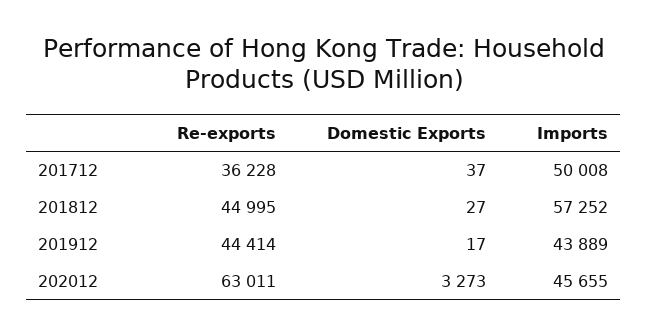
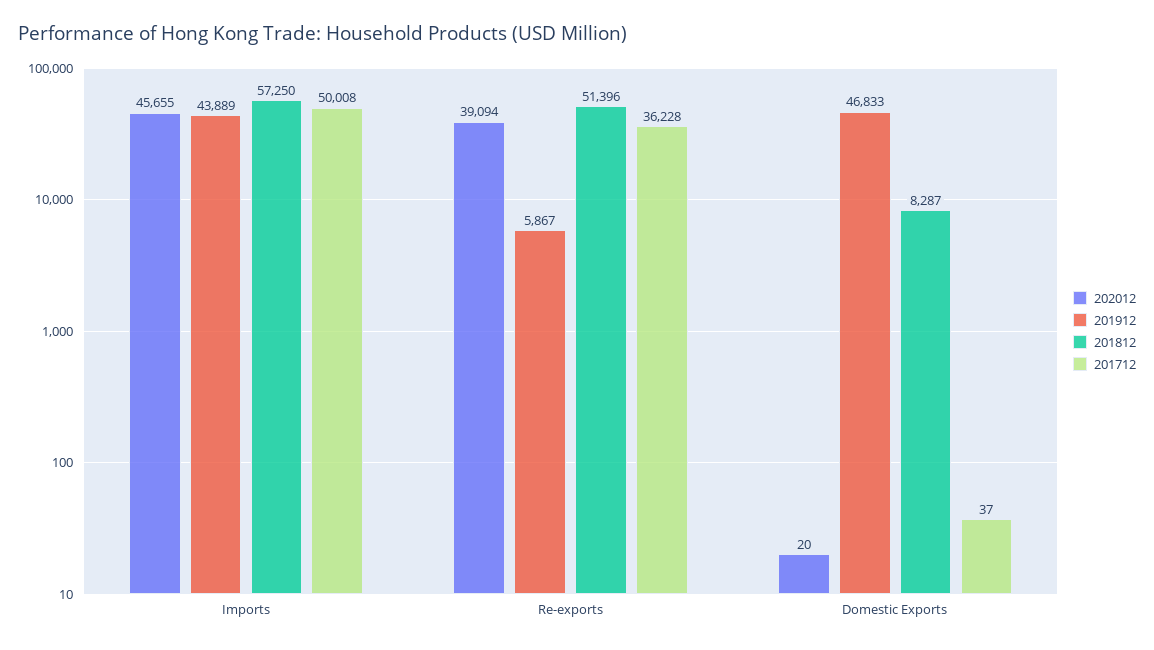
201812, Re-exports: 44995 -> 51396
201812, Domestic Exports: 27 -> 8287
201812, Imports: 57252 -> 57250
201912, Re-exports: 44414 -> 5867
201912, Domestic Exports: 17 -> 46833
202012, Re-exports: 63011 -> 39094
202012, Domestic Exports: 3273 -> 20

